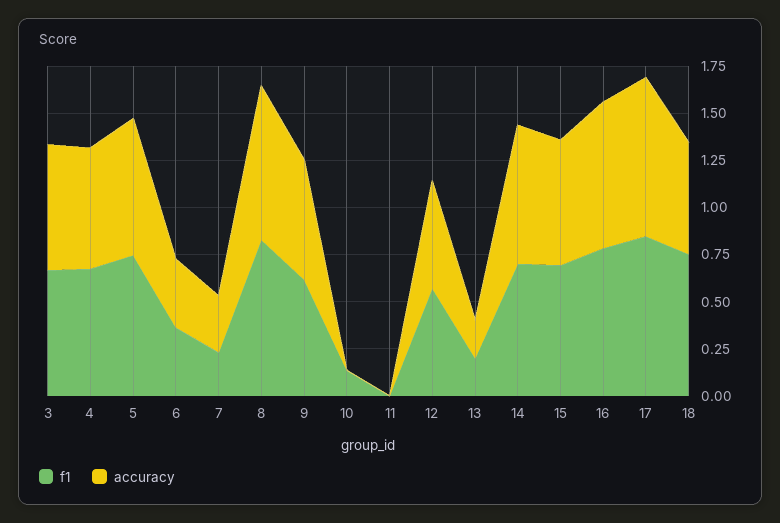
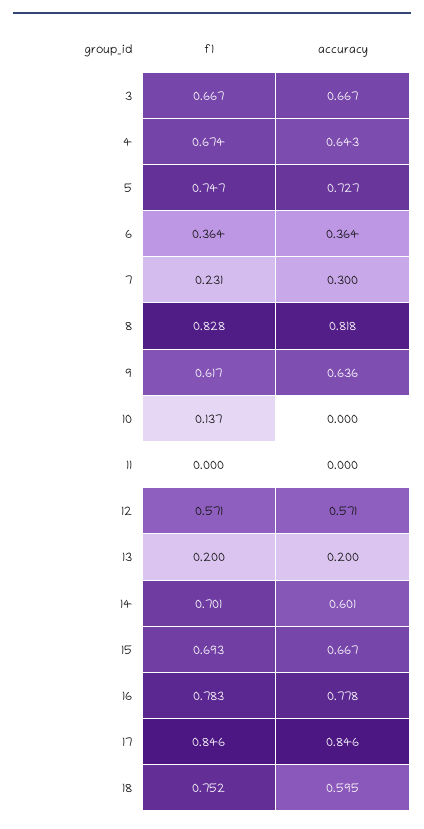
accuracy, 14: 0.75 -> 0.601

